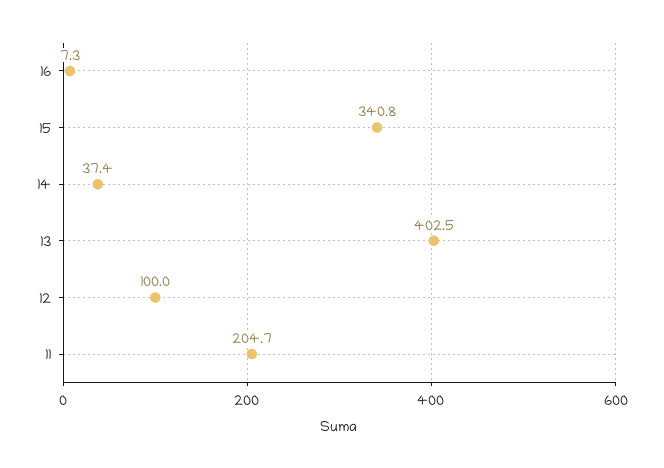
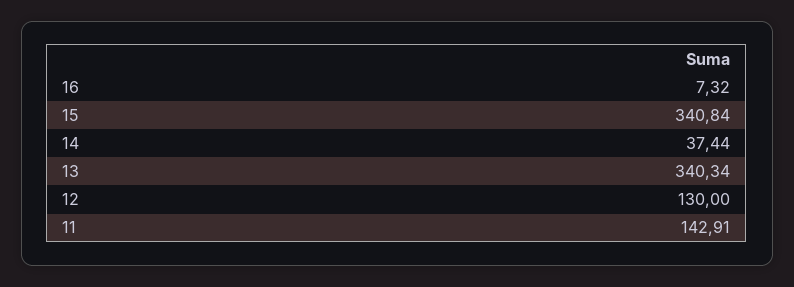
13: 402.5 -> 340.34
12: 100 -> 130
11: 204.7 -> 142.91

